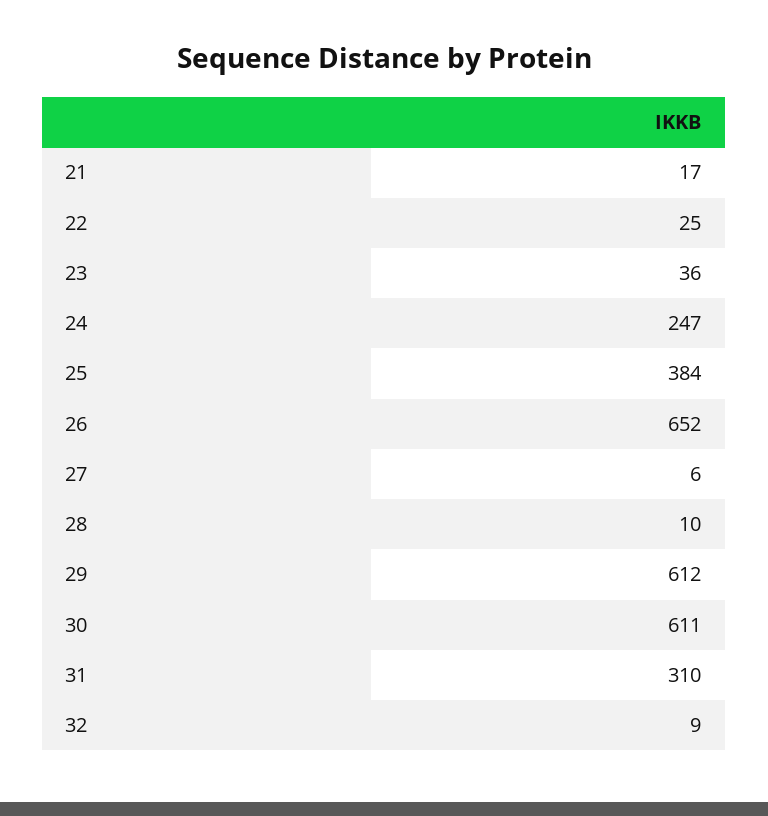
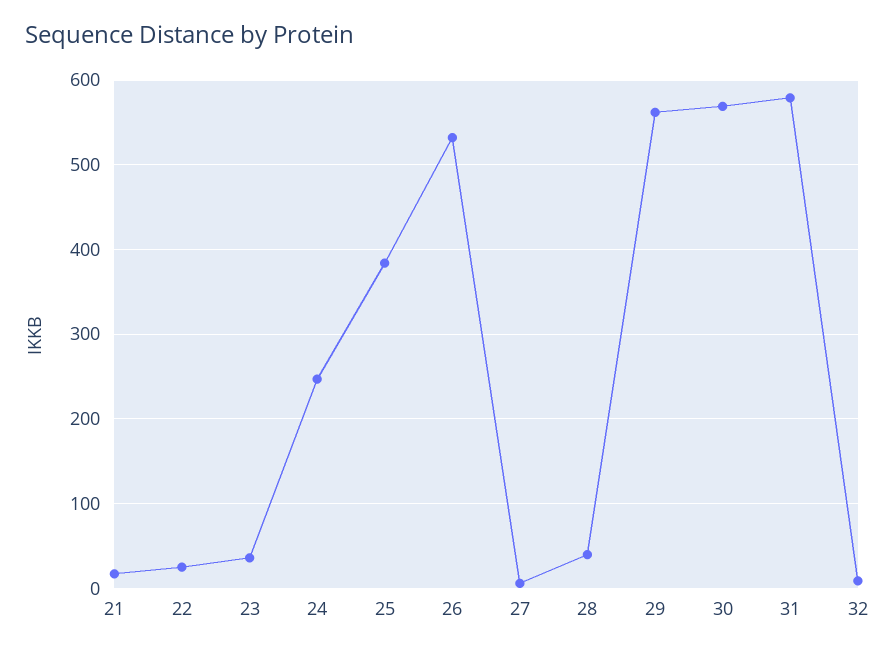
26: 652 -> 530
28: 10 -> 40
29: 612 -> 560
30: 611 -> 570
31: 310 -> 580

